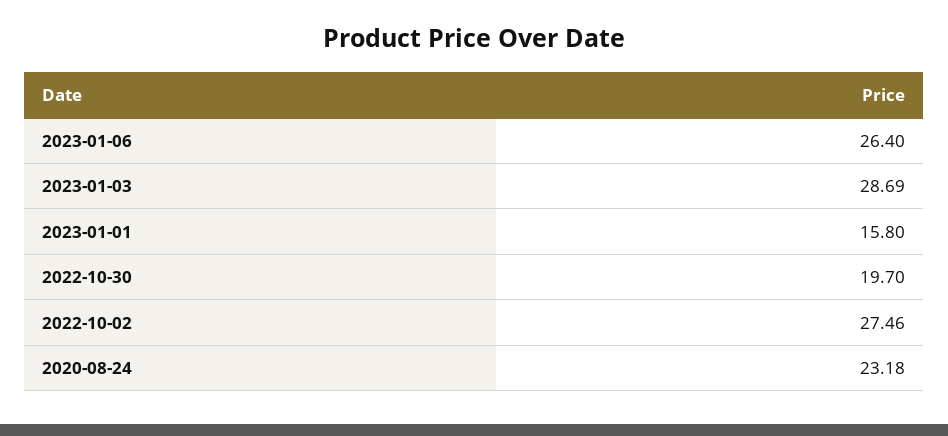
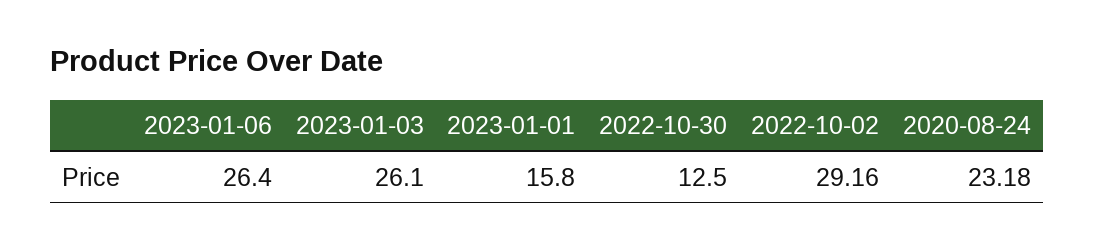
2023-01-03: 28.69 -> 26.1
2022-10-30: 19.7 -> 12.5
2022-10-02: 27.46 -> 29.16

